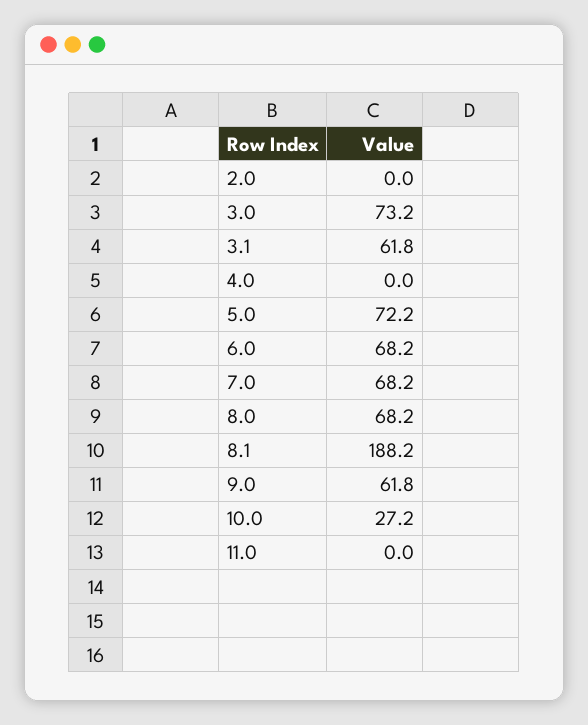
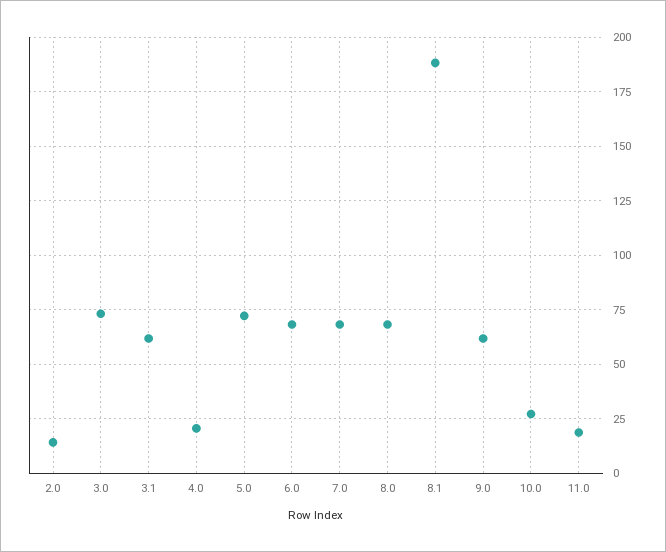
2.0: 0 -> 15
4.0: 0 -> 20
11.0: 0 -> 20

